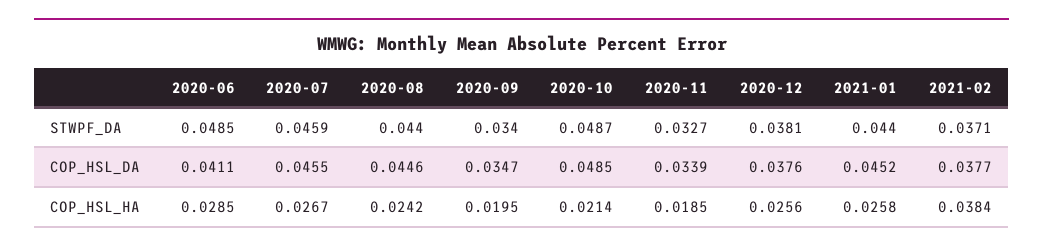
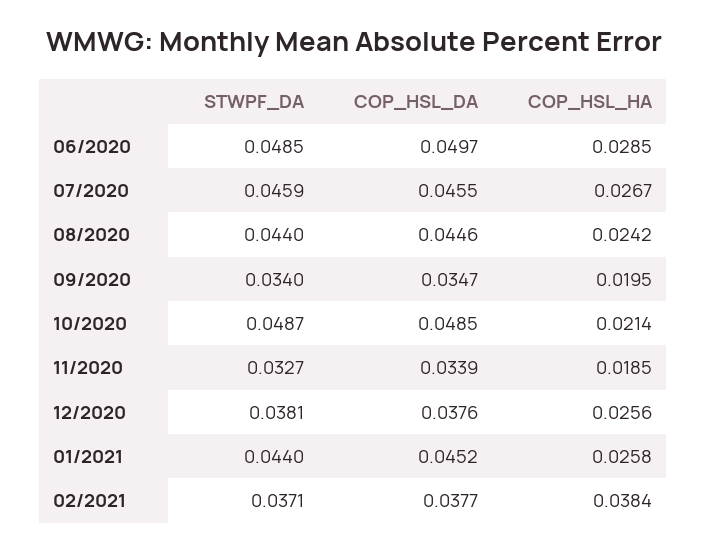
2020-06, COP_HSL_DA: 0.0411 -> 0.0497

